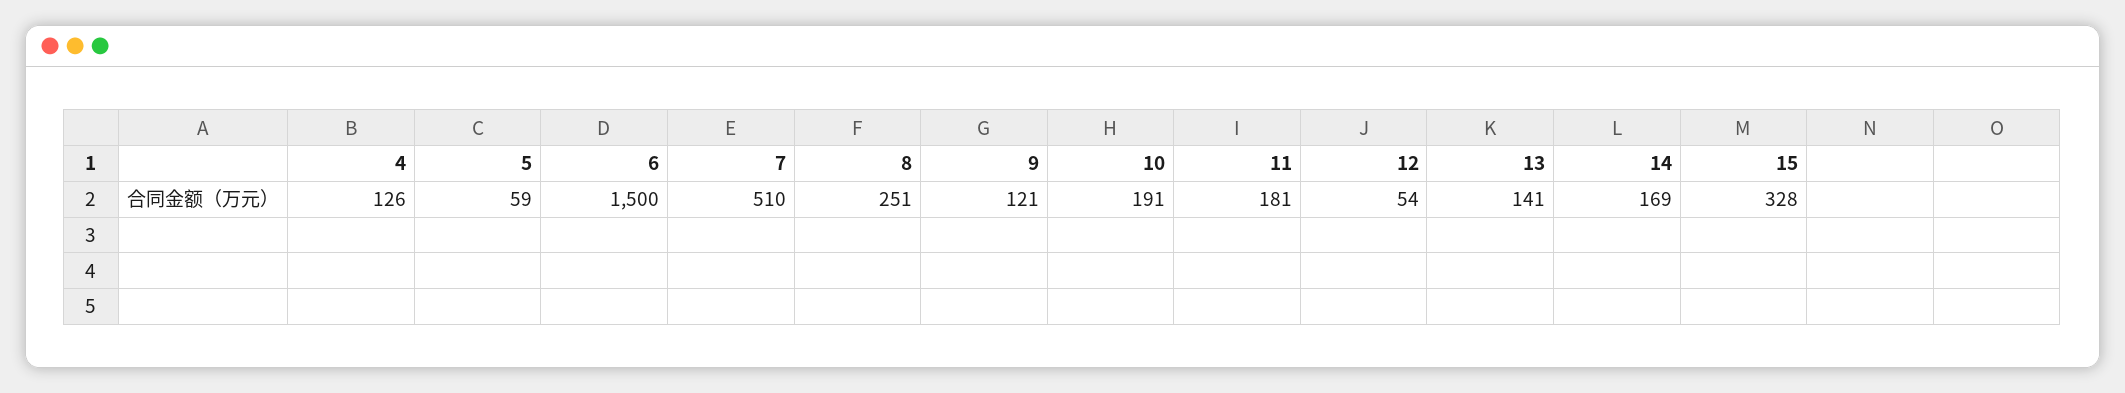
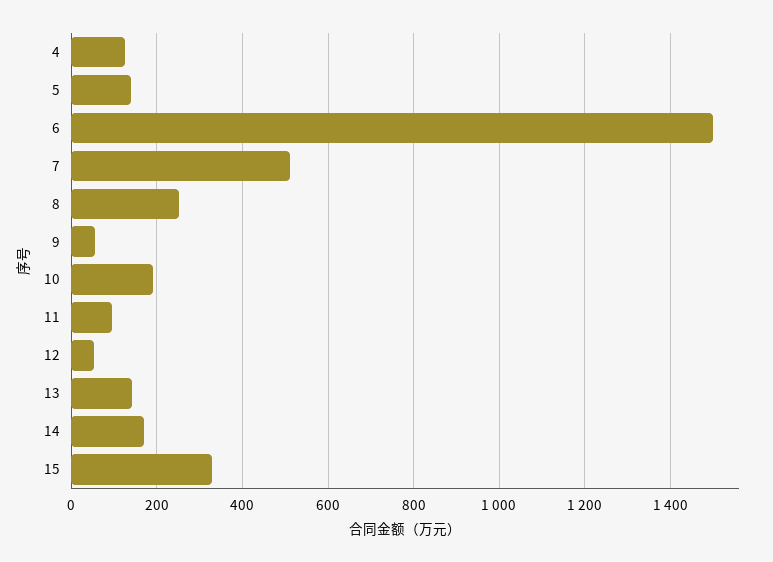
5: 59 -> 140
9: 121 -> 60
11: 181 -> 100

